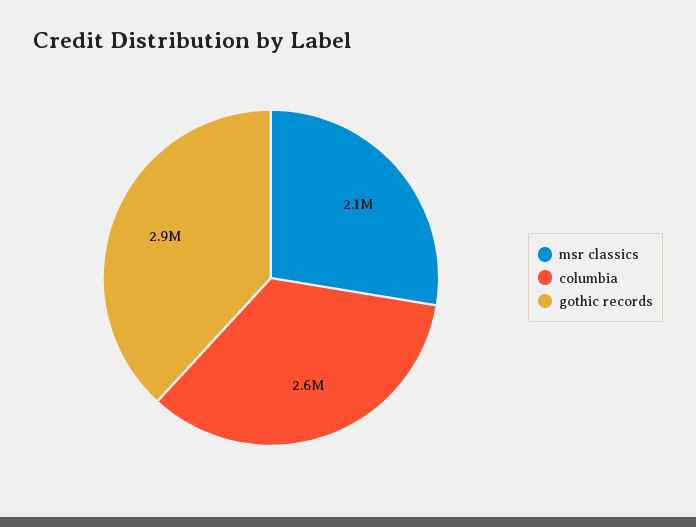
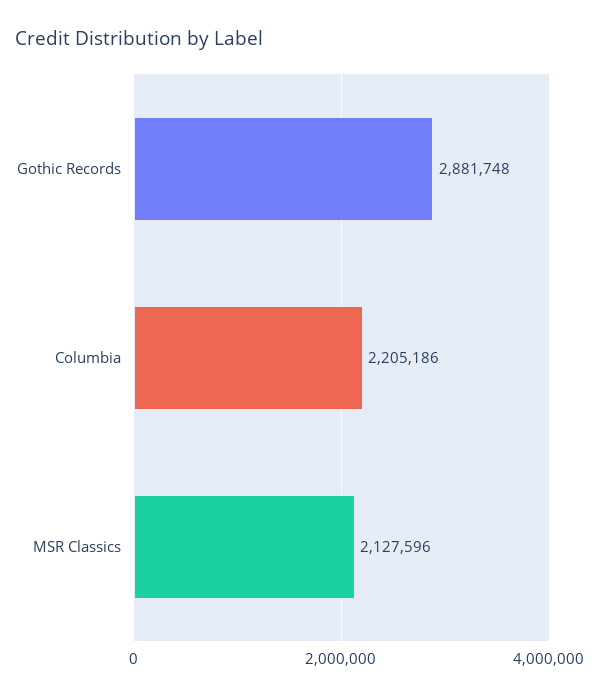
columbia: 2600000 -> 2205186

